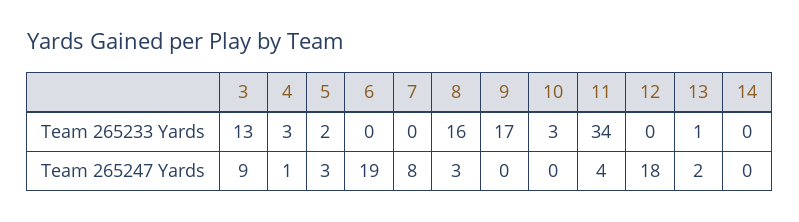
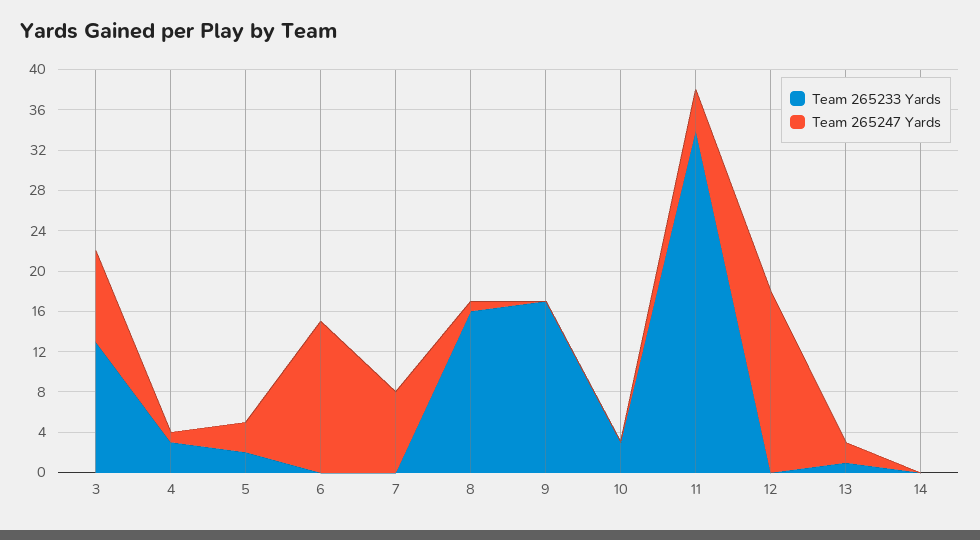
Team 265247 Yards, 6: 19 -> 15
Team 265247 Yards, 8: 3 -> 1

